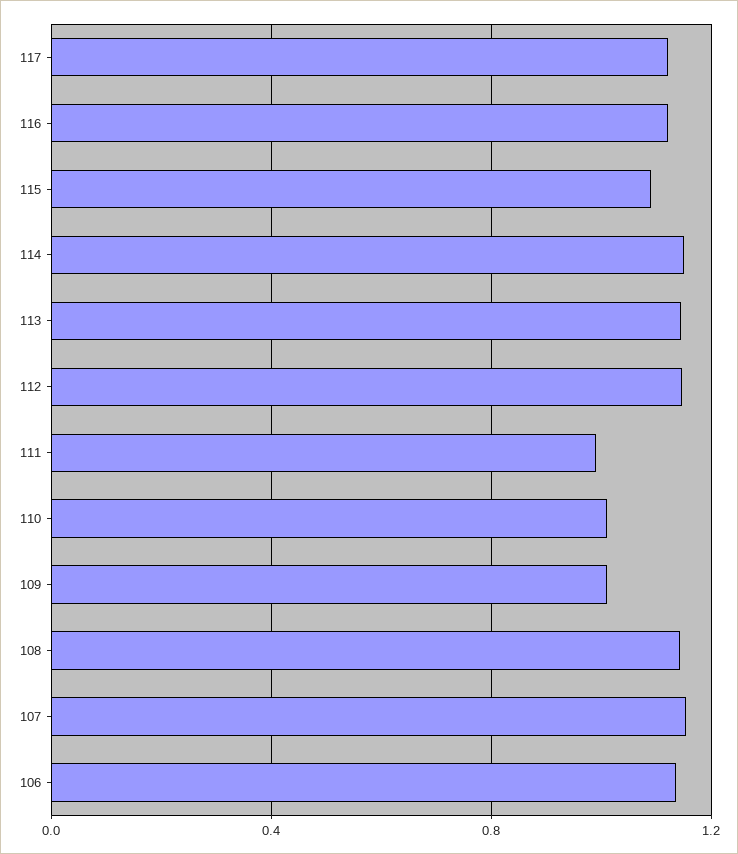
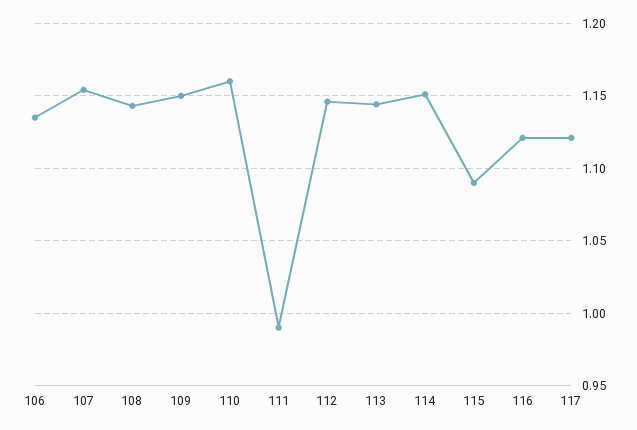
110: 1 -> 1.16
109: 1 -> 1.15

